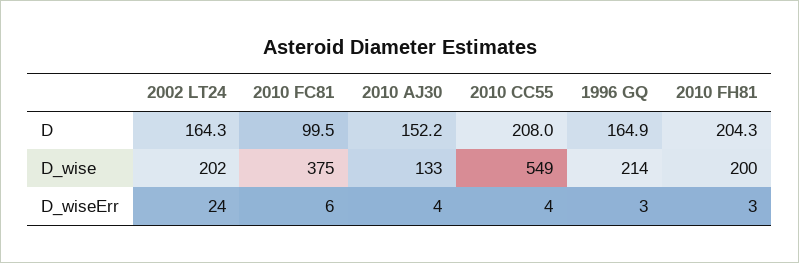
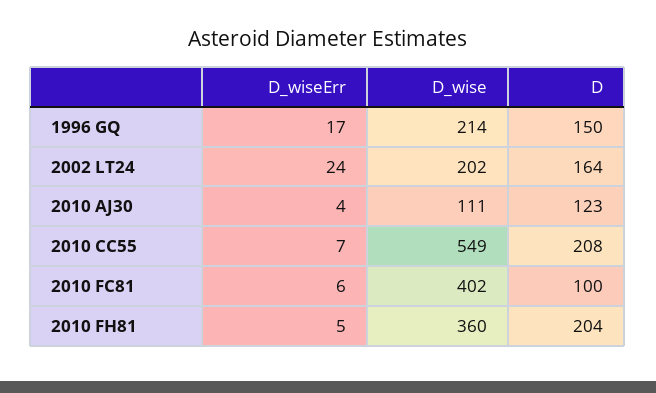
2010 AJ30, D: 152.2 -> 123
1996 GQ, D: 164.9 -> 150
2010 FC81, D_wise: 375 -> 402
2010 AJ30, D_wise: 133 -> 111
2010 FH81, D_wise: 200 -> 360
2010 CC55, D_wiseErr: 4 -> 7
1996 GQ, D_wiseErr: 3 -> 17
2010 FH81, D_wiseErr: 3 -> 5

